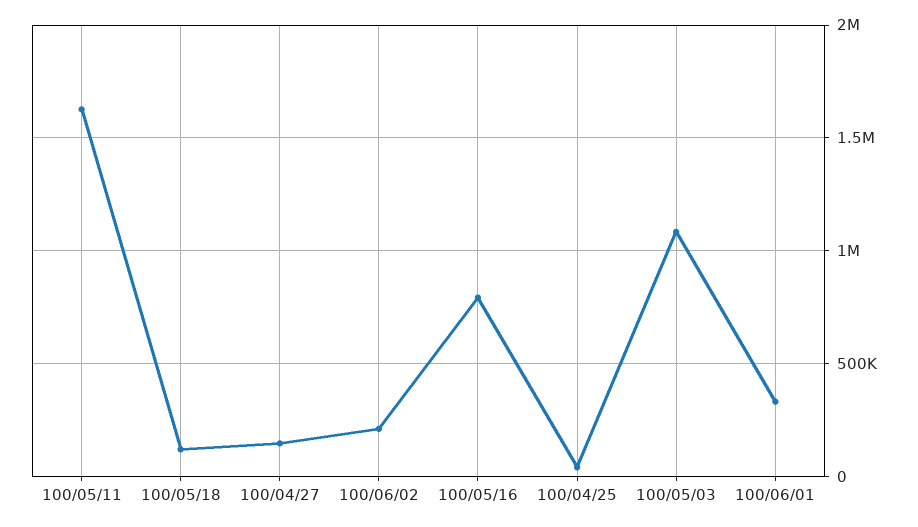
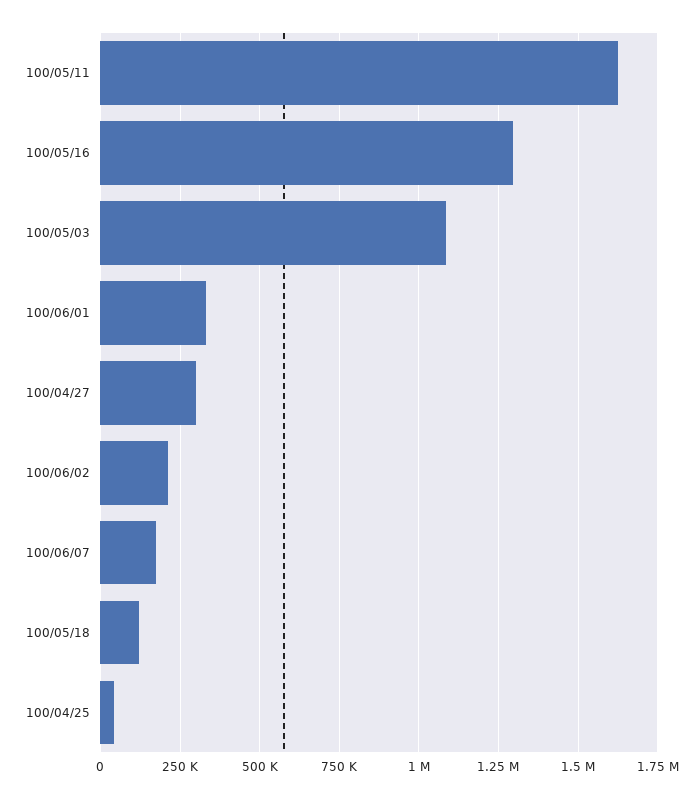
100/04/27: 150000 -> 300000
100/05/16: 800000 -> 1300000
100/06/07: none -> 175000

